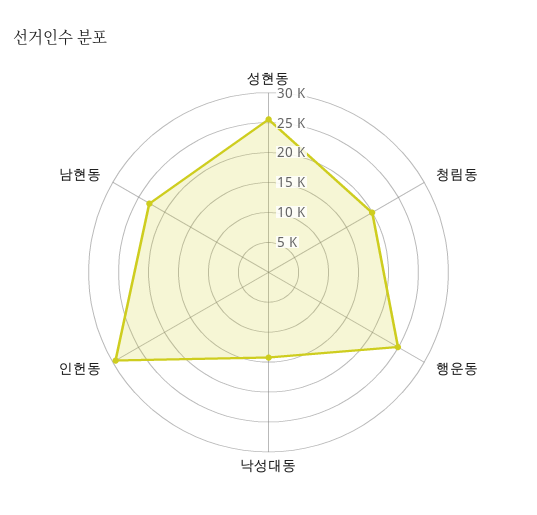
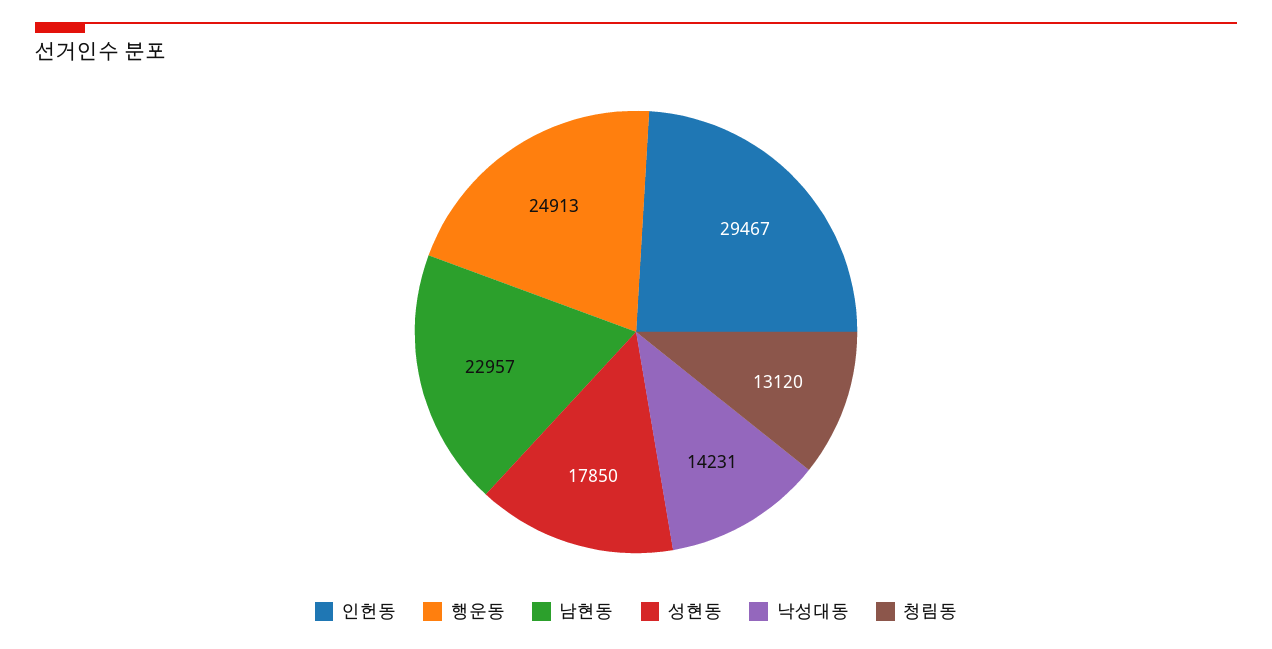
성현동: 25000 -> 17850
청림동: 20000 -> 13120

